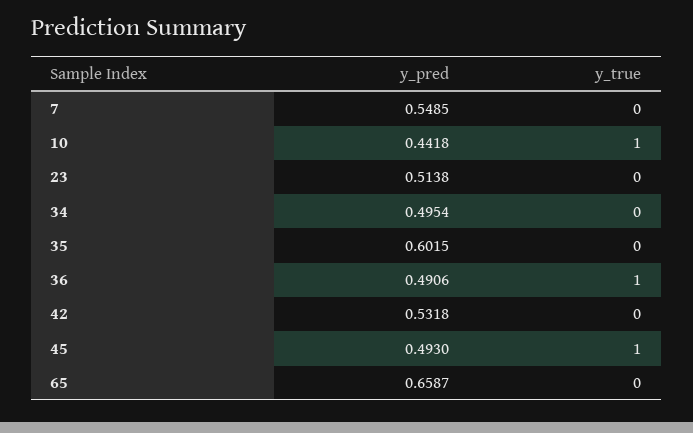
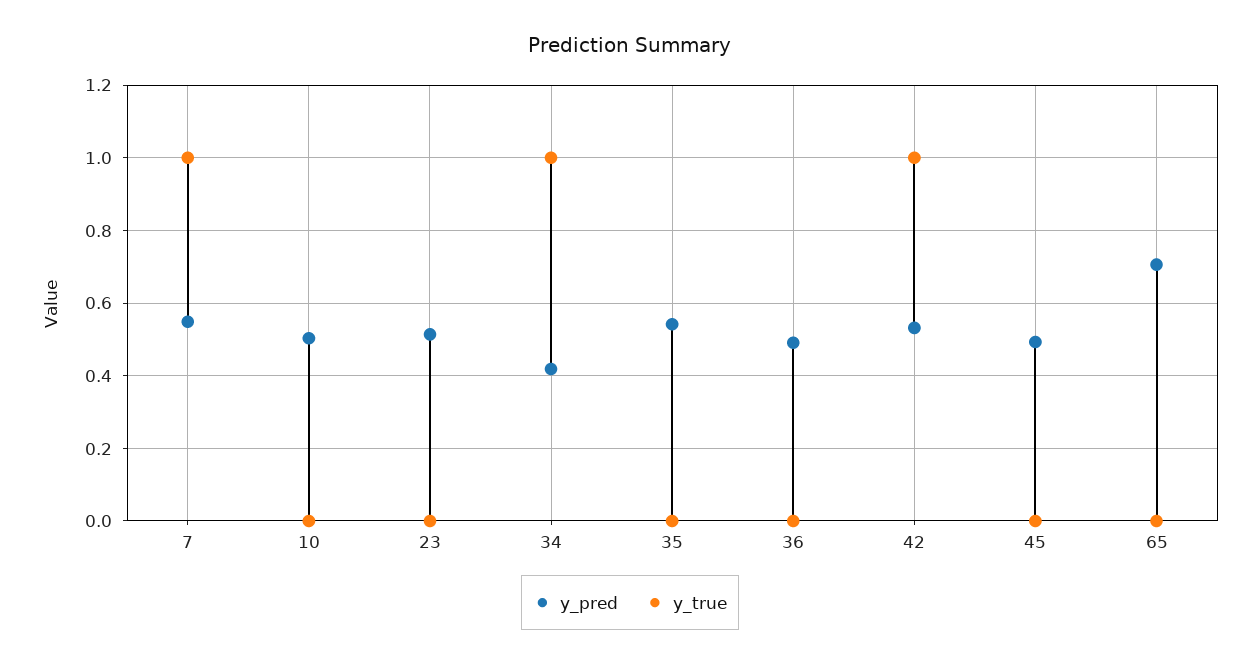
y_true, 7: 0 -> 1
y_pred, 10: 0.4418 -> 0.5
y_true, 10: 1 -> 0
y_pred, 34: 0.4954 -> 0.42
y_true, 34: 0 -> 1
y_pred, 35: 0.6015 -> 0.54
y_true, 36: 1 -> 0
y_true, 42: 0 -> 1
y_true, 45: 1 -> 0
y_pred, 65: 0.6587 -> 0.7

